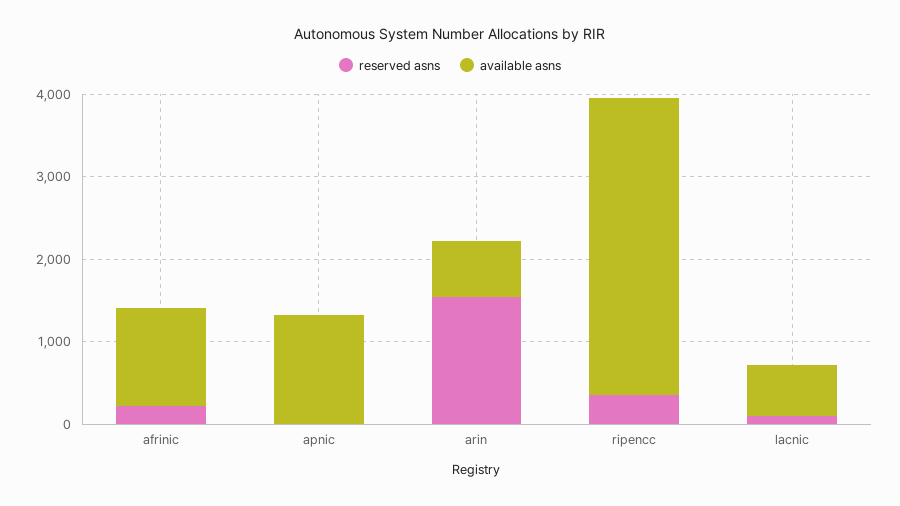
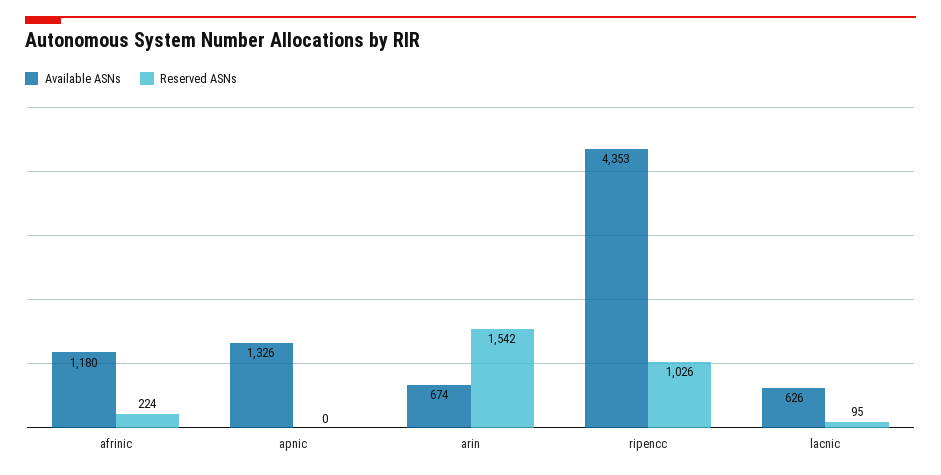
reserved asns, ripencc: 400 -> 1026
available asns, ripencc: 3600 -> 4353

